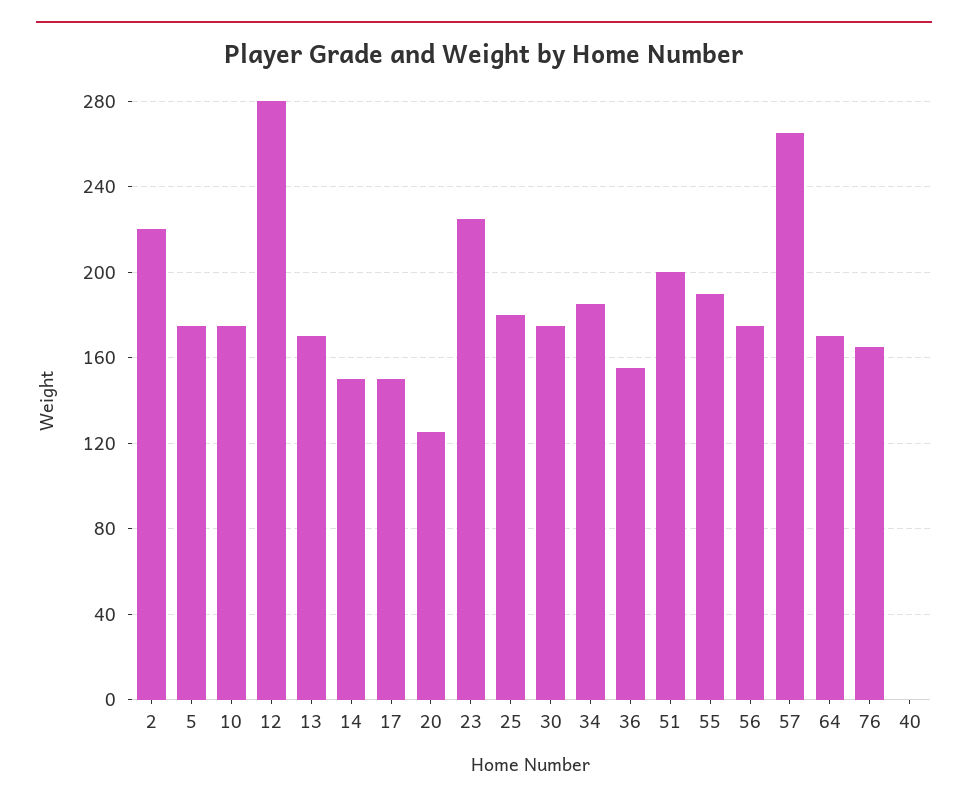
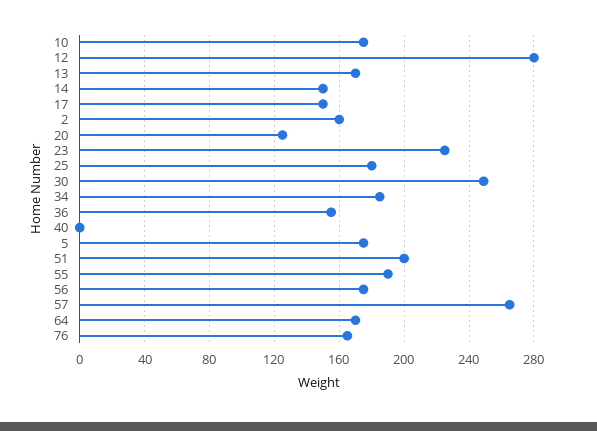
2: 220 -> 160
30: 175 -> 250

